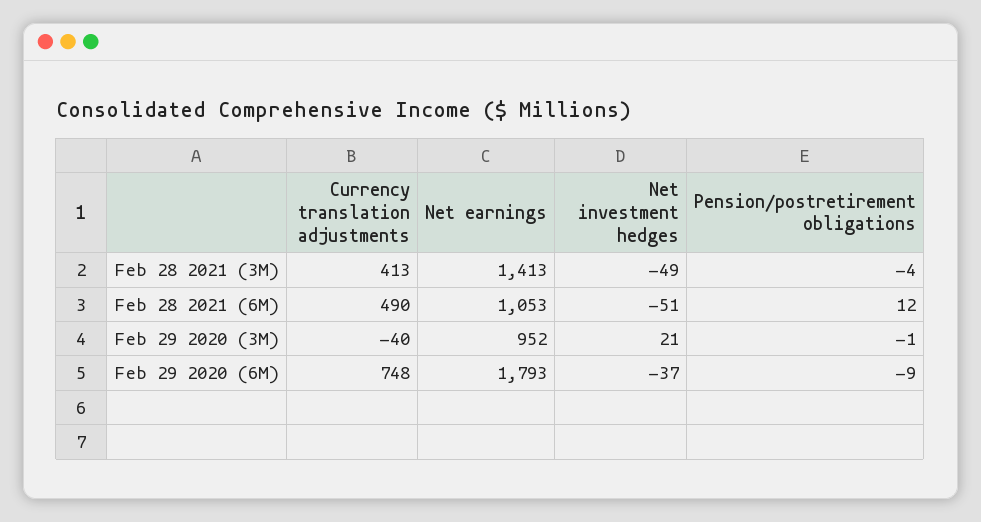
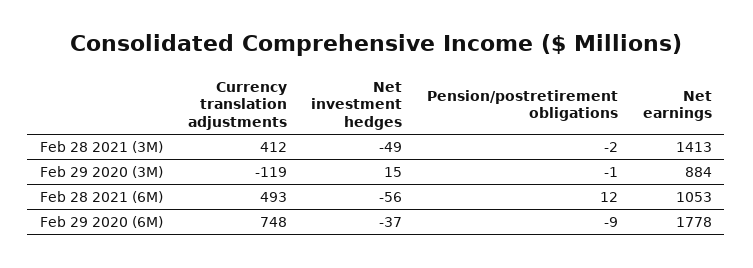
Currency translation adjustments, Feb 28 2021 (3M): 413 -> 412
Pension/postretirement obligations, Feb 28 2021 (3M): -4 -> -2
Currency translation adjustments, Feb 28 2021 (6M): 490 -> 493
Net investment hedges, Feb 28 2021 (6M): -51 -> -56
Currency translation adjustments, Feb 29 2020 (3M): -40 -> -119
Net earnings, Feb 29 2020 (3M): 952 -> 884
Net investment hedges, Feb 29 2020 (3M): 21 -> 15
Net earnings, Feb 29 2020 (6M): 1793 -> 1778

